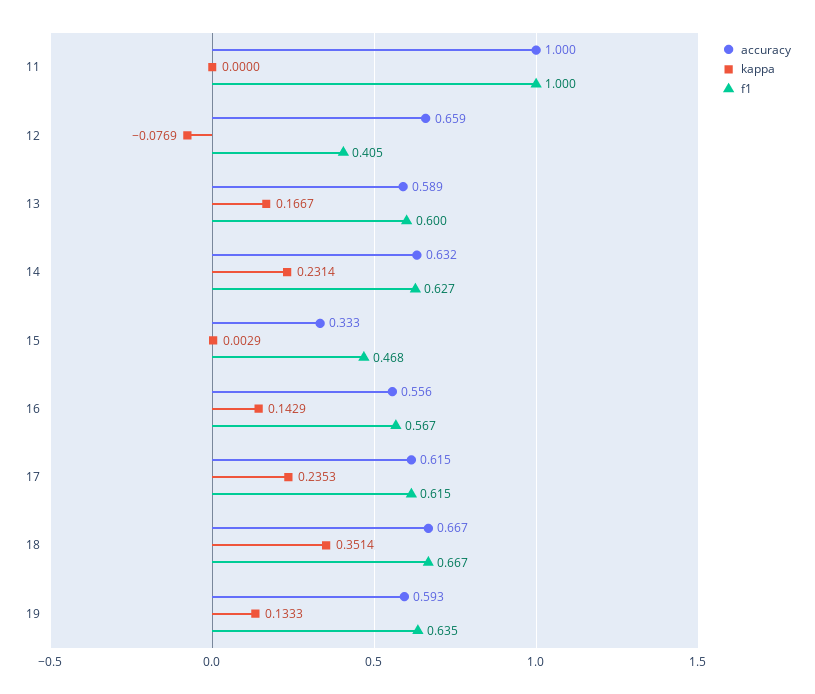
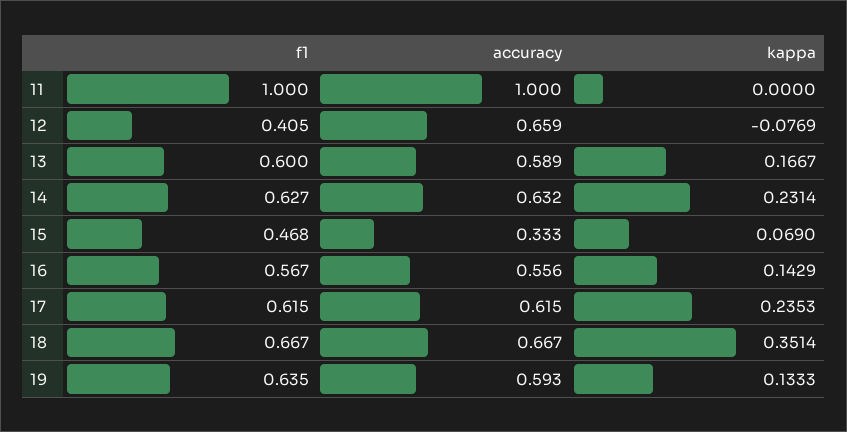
kappa, 15: 0.0029 -> 0.069

